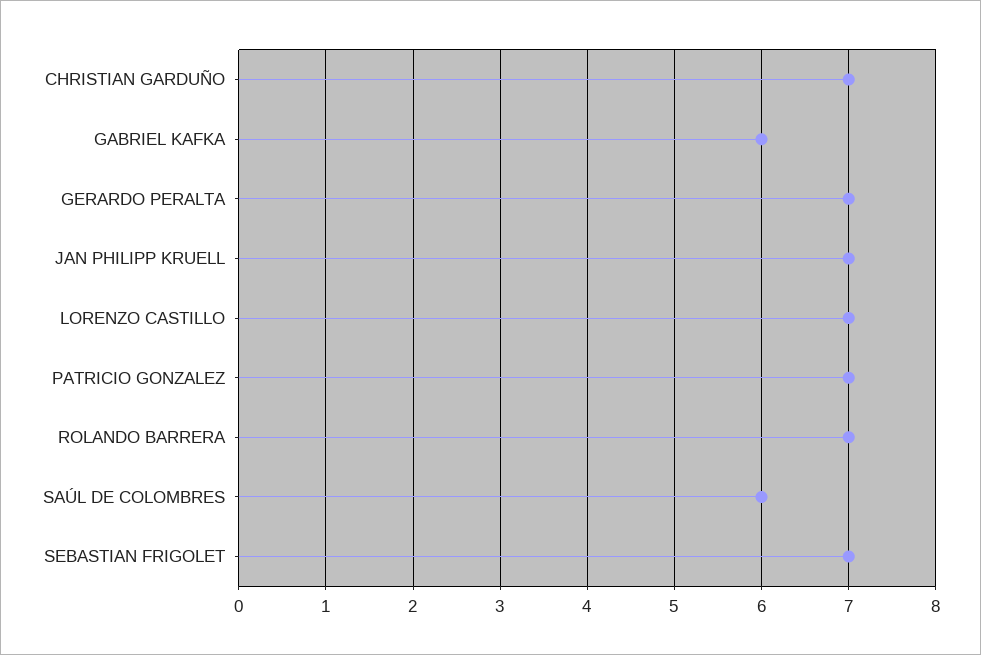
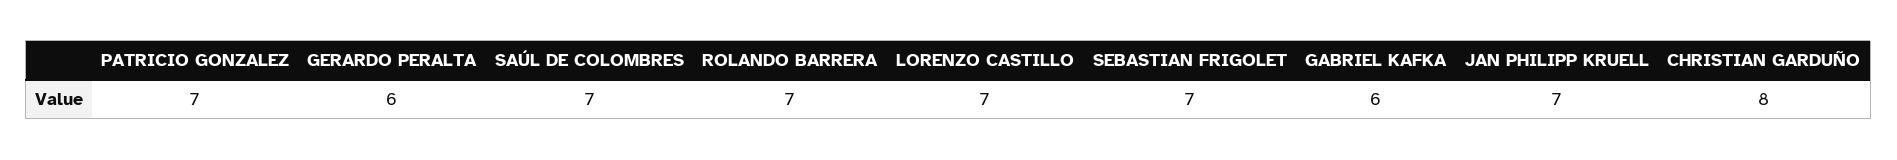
CHRISTIAN GARDUÑO: 7 -> 8
GERARDO PERALTA: 7 -> 6
SAÚL DE COLOMBRES: 6 -> 7

